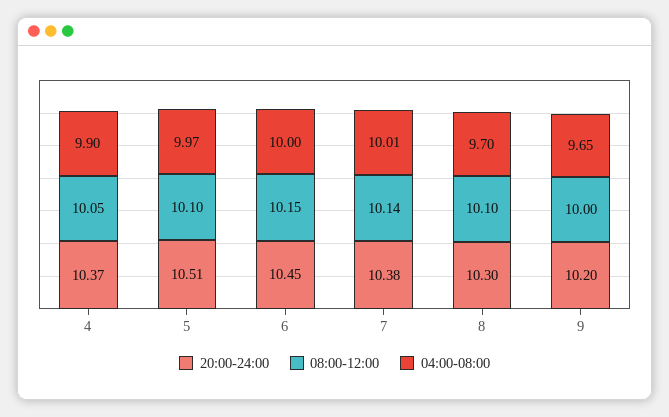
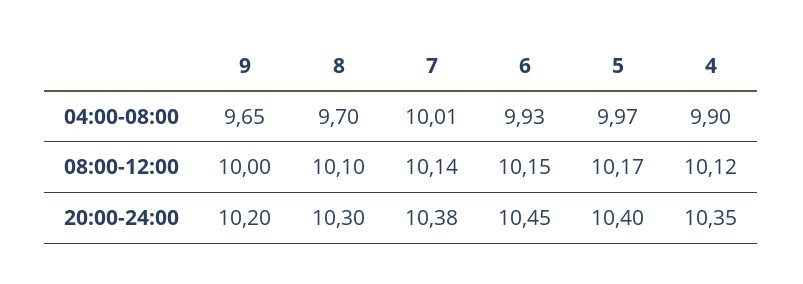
20:00-24:00, 4: 10.37 -> 10.35
08:00-12:00, 4: 10.05 -> 10.12
20:00-24:00, 5: 10.51 -> 10.4
08:00-12:00, 5: 10.1 -> 10.17
04:00-08:00, 6: 10 -> 9.93

